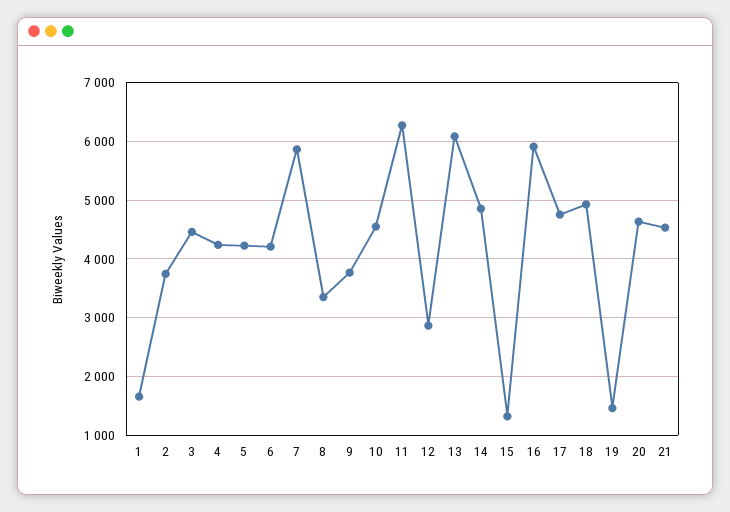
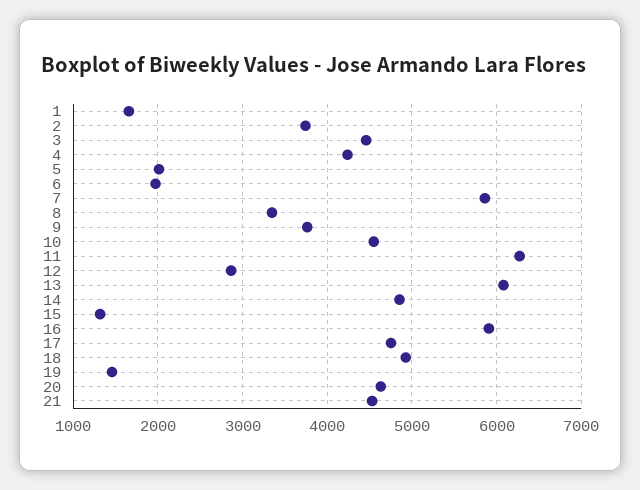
5: 4200 -> 2000
6: 4200 -> 2000

